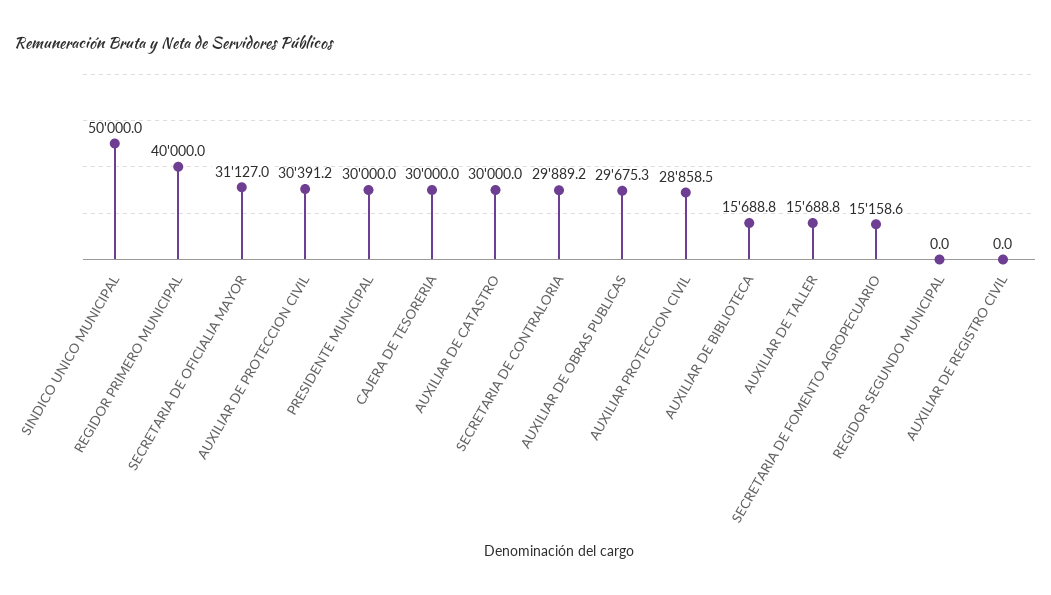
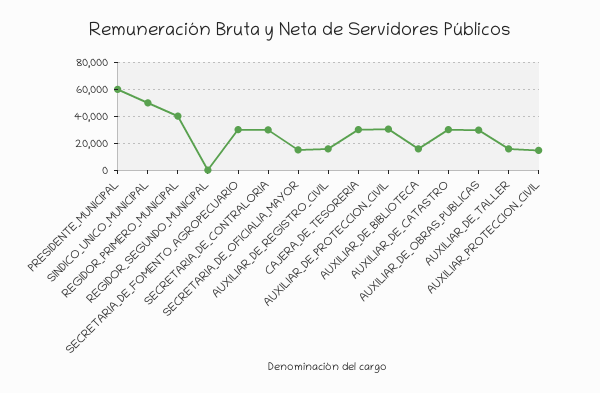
SECRETARIA DE OFICIALIA MAYOR: 31127 -> 15000
PRESIDENTE MUNICIPAL: 30000 -> 60000
AUXILIAR PROTECCION CIVIL: 28858.5 -> 15000
SECRETARIA DE FOMENTO AGROPECUARIO: 15158.6 -> 30000
AUXILIAR DE REGISTRO CIVIL: 0 -> 15000

